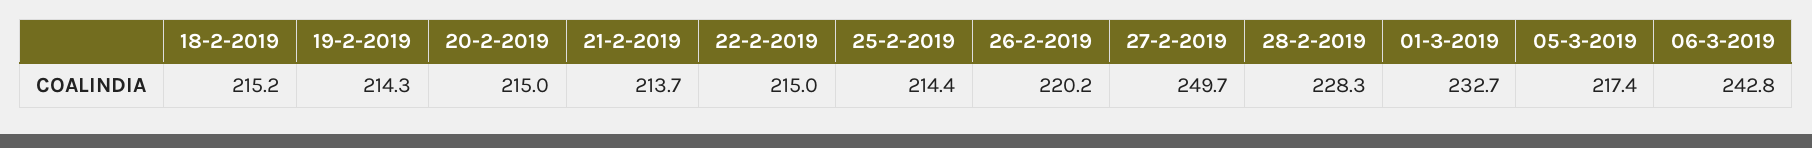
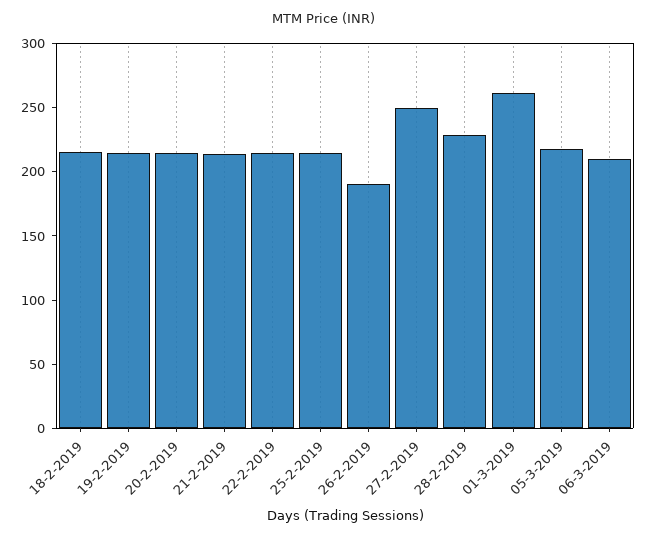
26-2-2019: 220.2 -> 190
01-3-2019: 232.7 -> 260
06-3-2019: 242.8 -> 210

